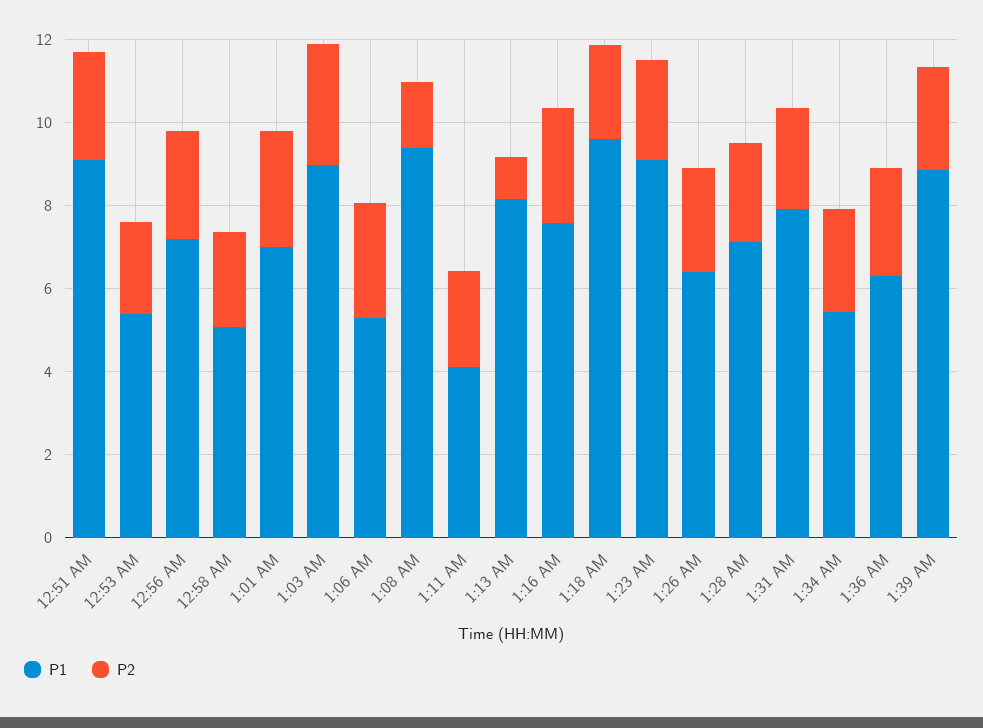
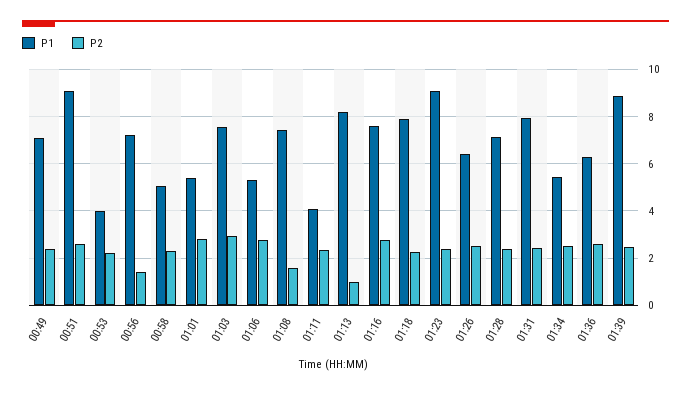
P1, 12:53 AM: 5.5 -> 4
P2, 12:56 AM: 2.5 -> 1.5
P1, 1:01 AM: 7 -> 5.5
P1, 1:03 AM: 9 -> 7.5
P1, 1:08 AM: 9.5 -> 7.5
P1, 1:18 AM: 9.5 -> 8
P1, 00:49: none -> 7
P2, 00:49: none -> 2.5

